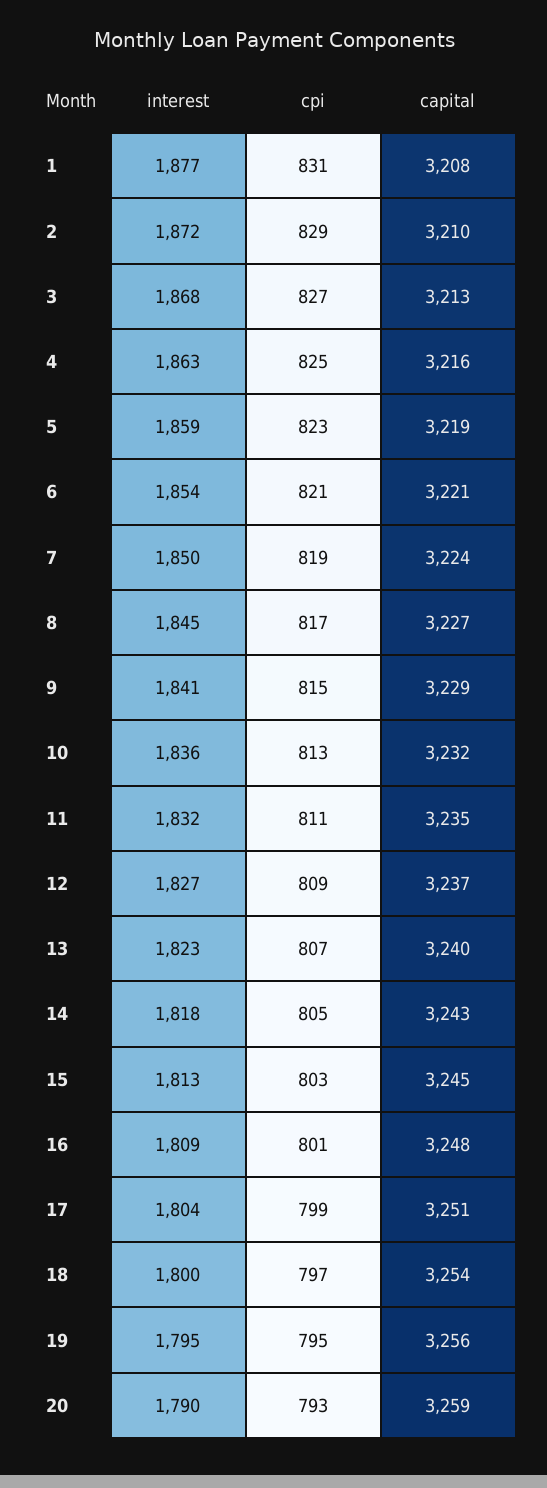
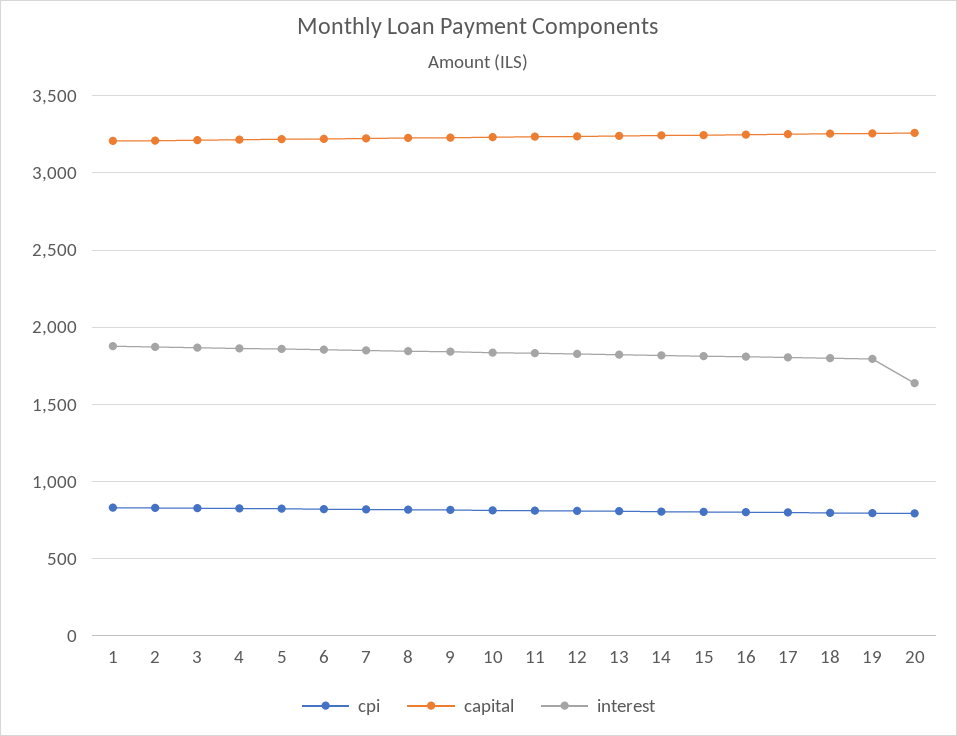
interest, 20: 1790 -> 1650

